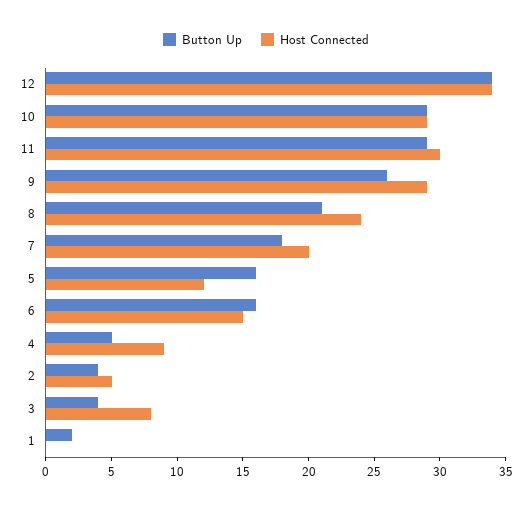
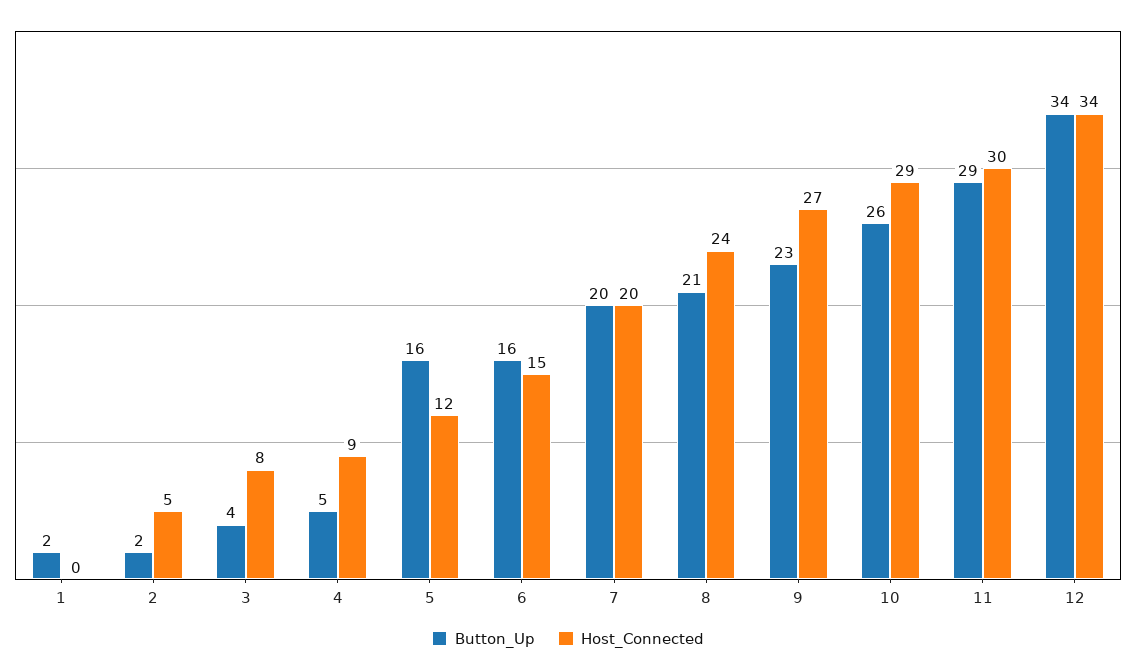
Button Up, 10: 29 -> 26
Button Up, 9: 26 -> 23
Host Connected, 9: 29 -> 27
Button Up, 7: 18 -> 20
Button Up, 2: 4 -> 2

